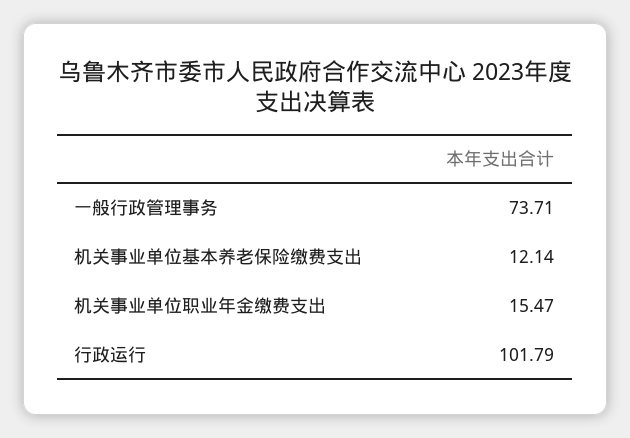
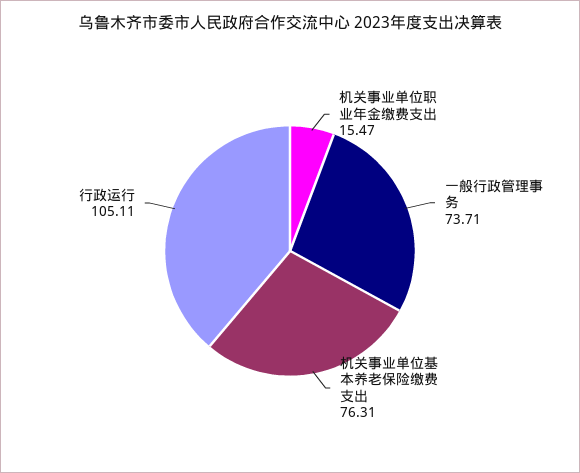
机关事业单位基本养老保险缴费支出: 12.14 -> 76.31
行政运行: 101.79 -> 105.11

